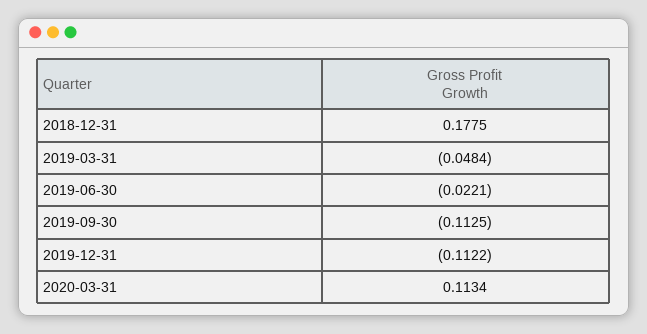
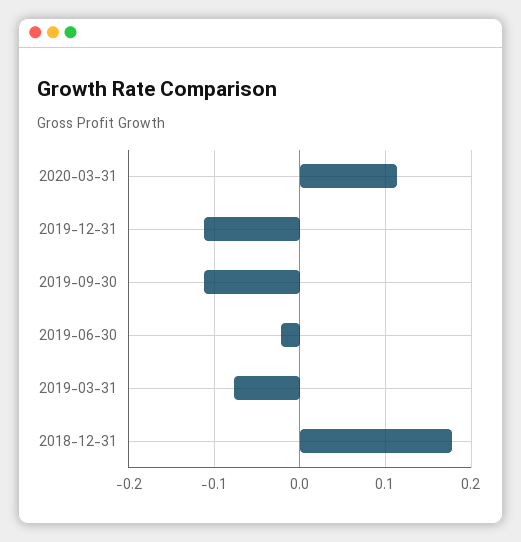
2019-03-31: -0.0484 -> -0.08

